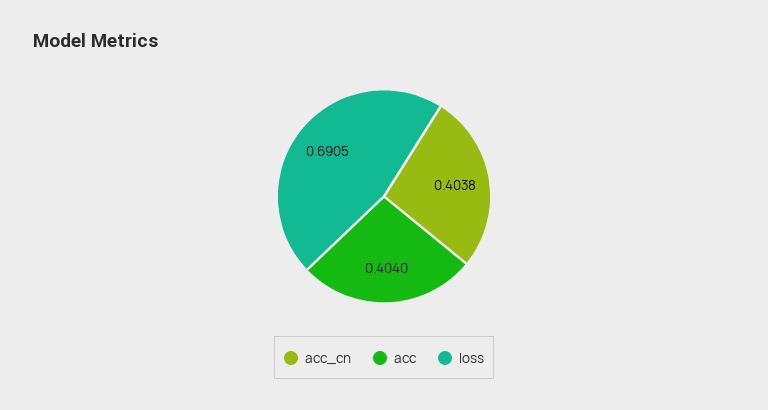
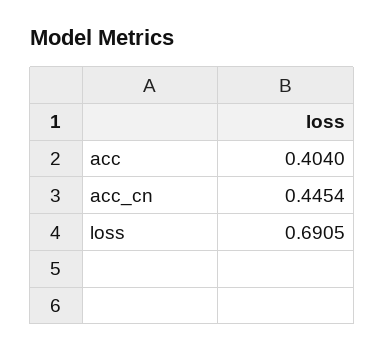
acc_cn: 0.4038 -> 0.4454

